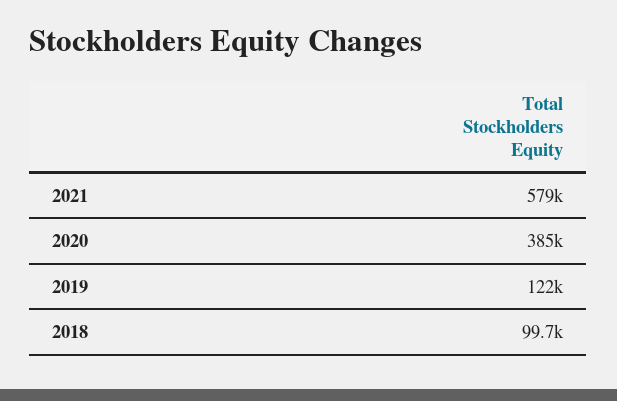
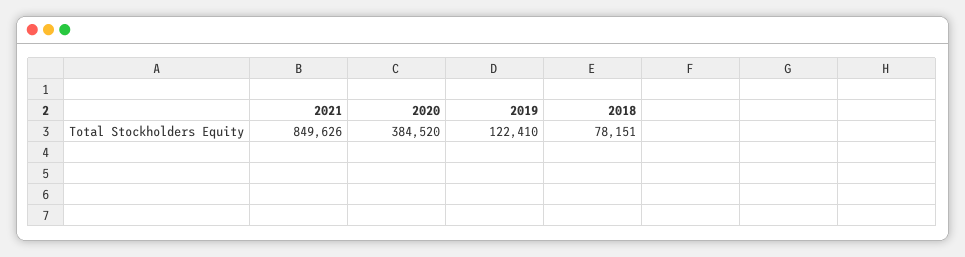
2021: 579000 -> 849626
2018: 99700 -> 78151

